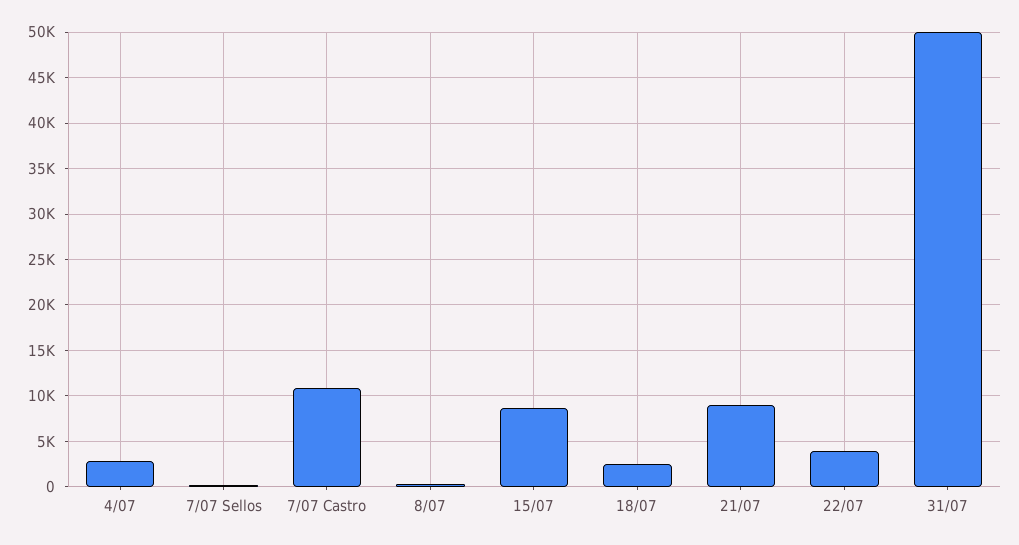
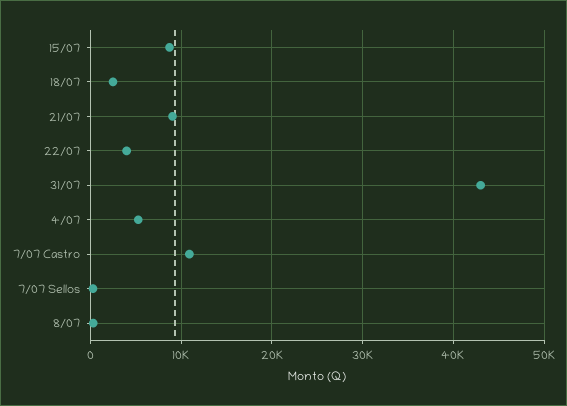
4/07: 3000 -> 5000
31/07: 50000 -> 43000

